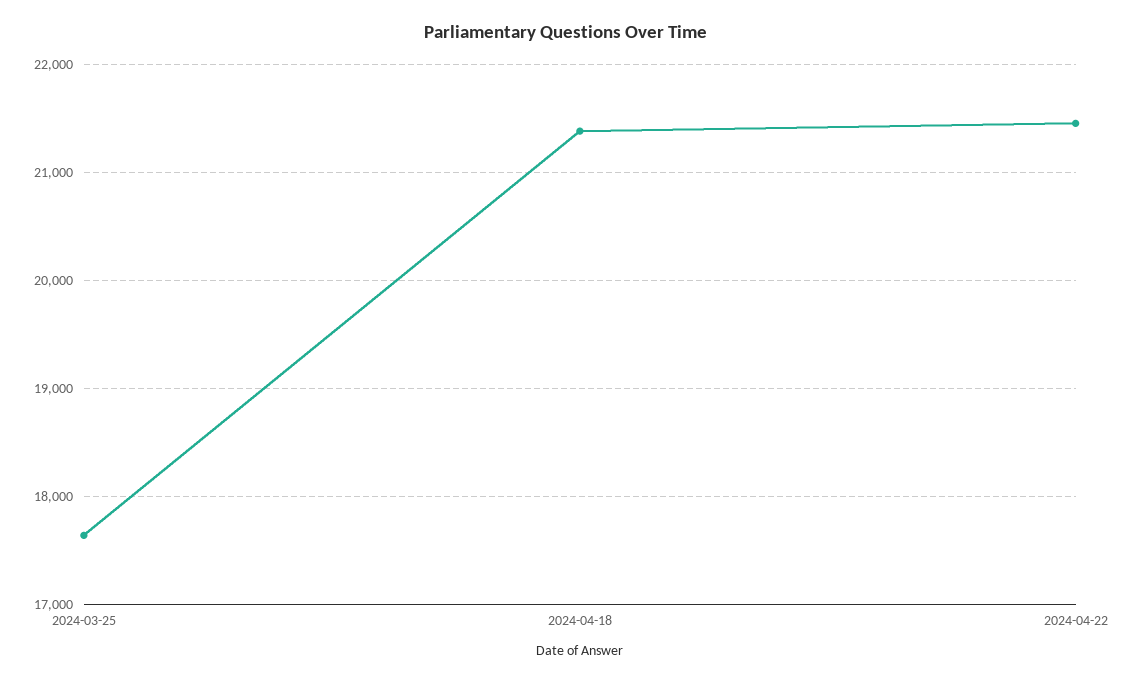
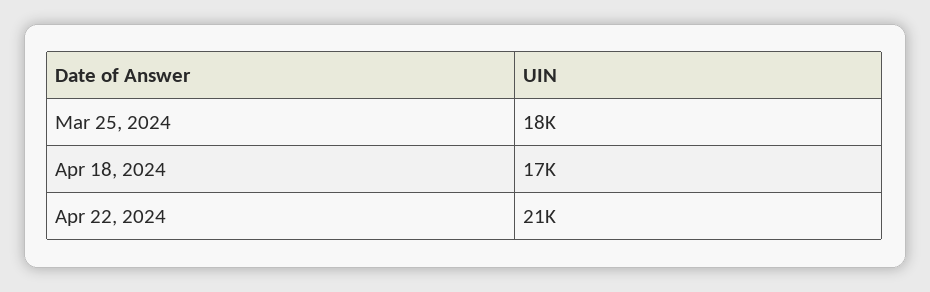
2024-04-18: 21400 -> 17000

